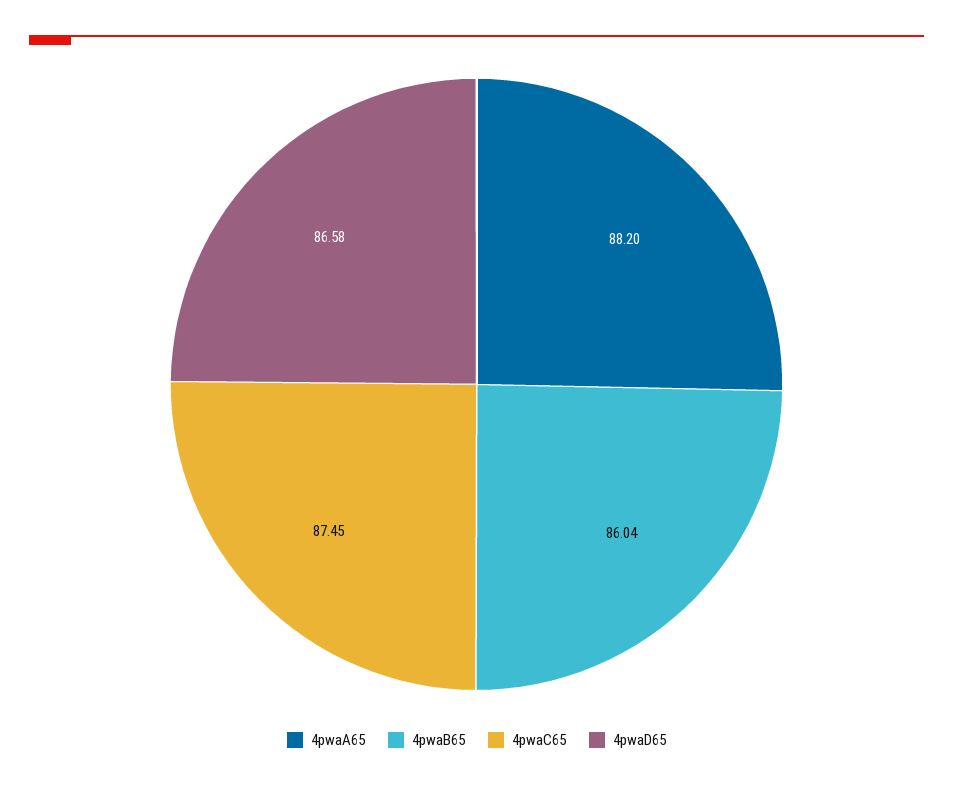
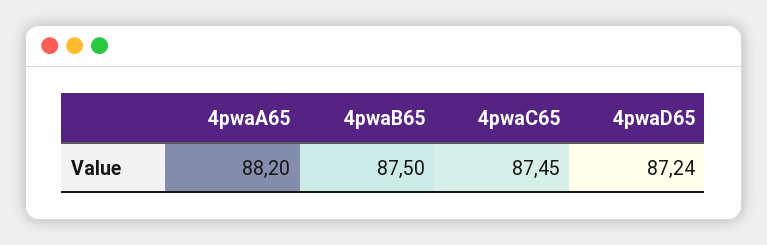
4pwaB65: 86.04 -> 87.5
4pwaD65: 86.58 -> 87.24

